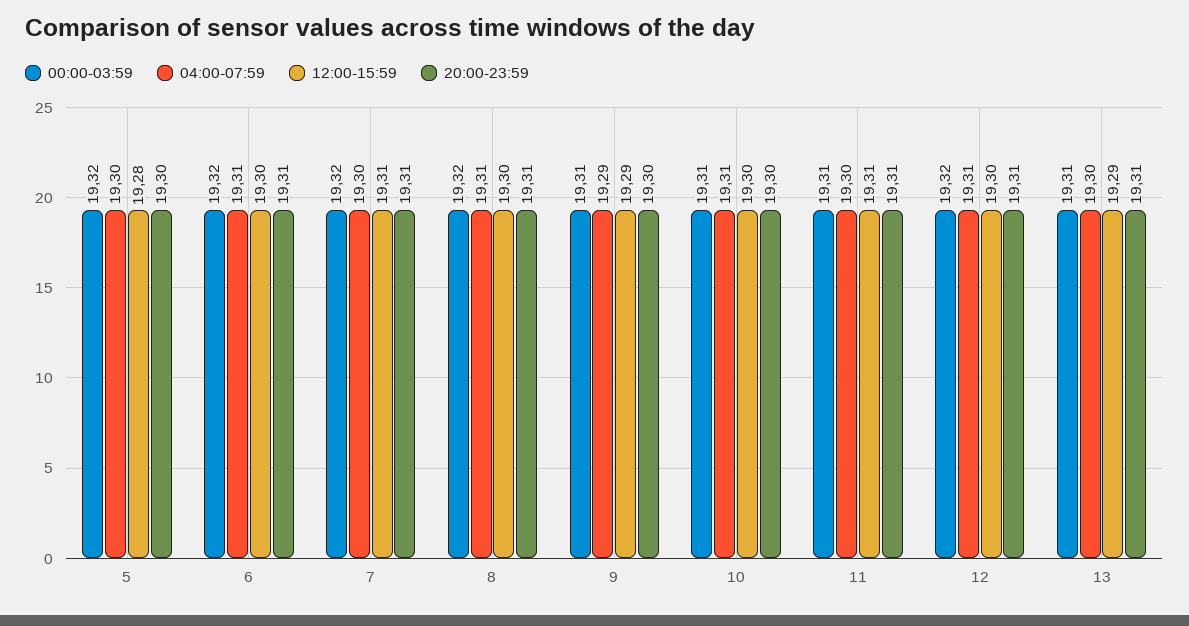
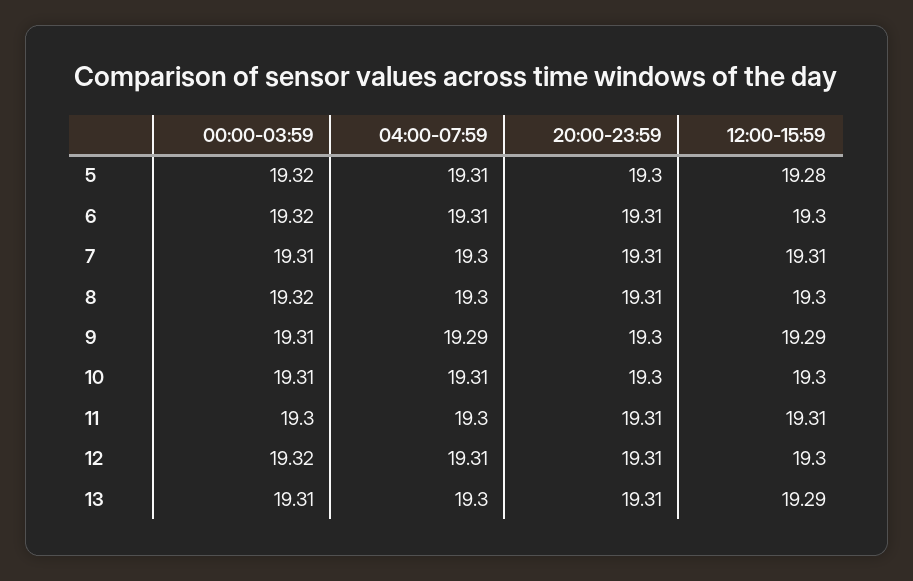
04:00-07:59, 5: 19.3 -> 19.31
00:00-03:59, 7: 19.32 -> 19.31
04:00-07:59, 8: 19.31 -> 19.3
00:00-03:59, 11: 19.31 -> 19.3

